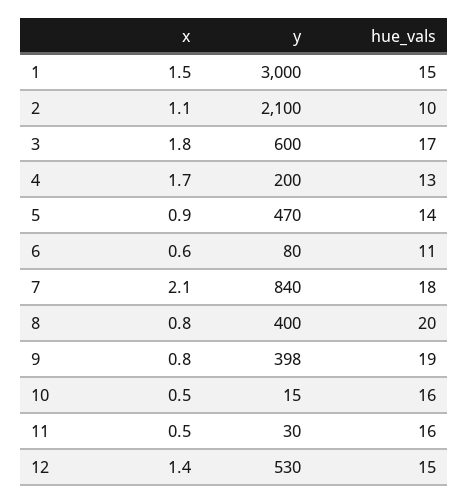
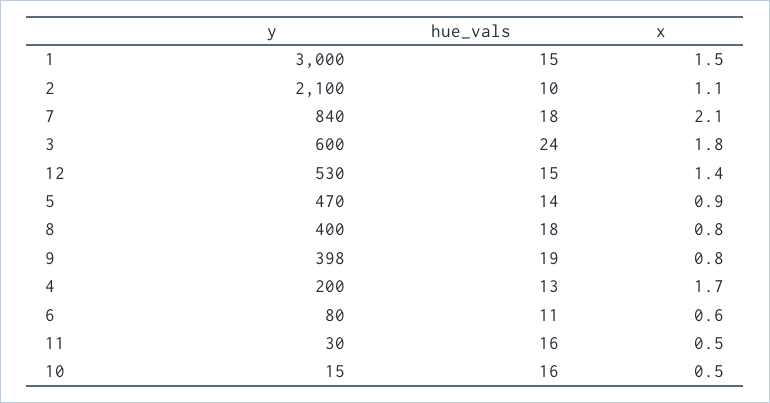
hue_vals, 3: 17 -> 24
hue_vals, 8: 20 -> 18

